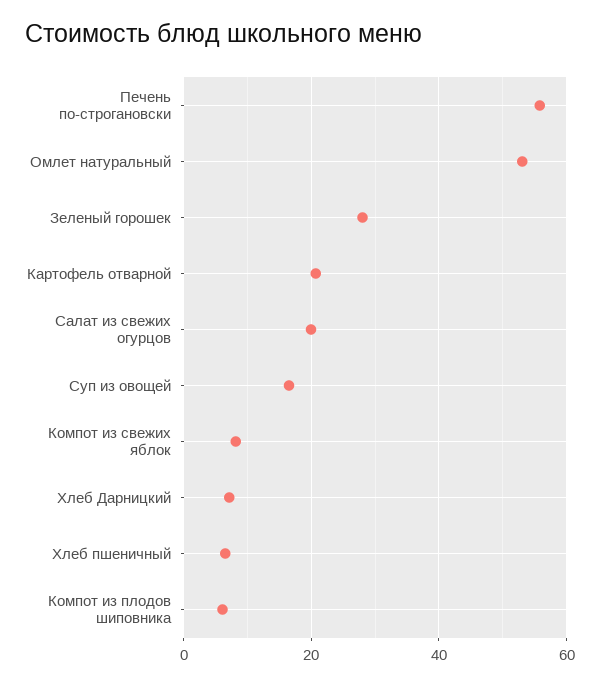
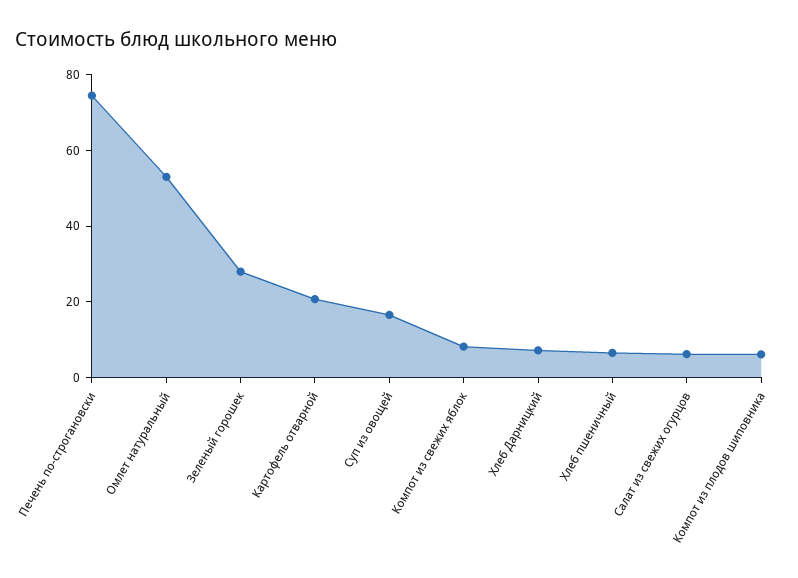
Печень по-строгановски: 56 -> 75
Салат из свежих огурцов: 20 -> 5

